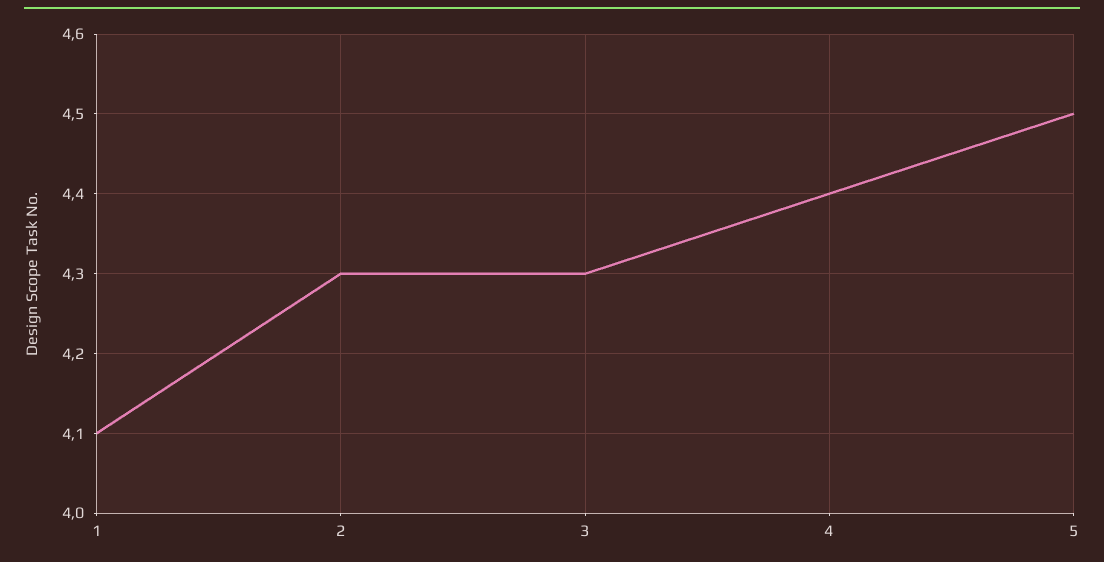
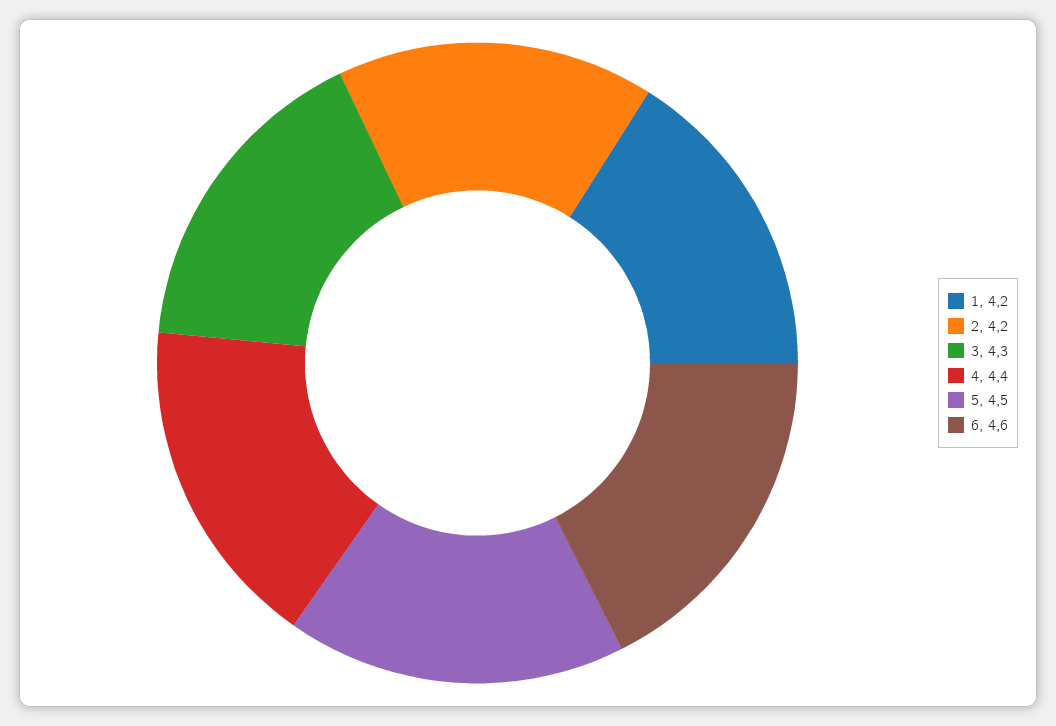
1: 4.1 -> 4.2
2: 4.3 -> 4.2
6: none -> 4.6

